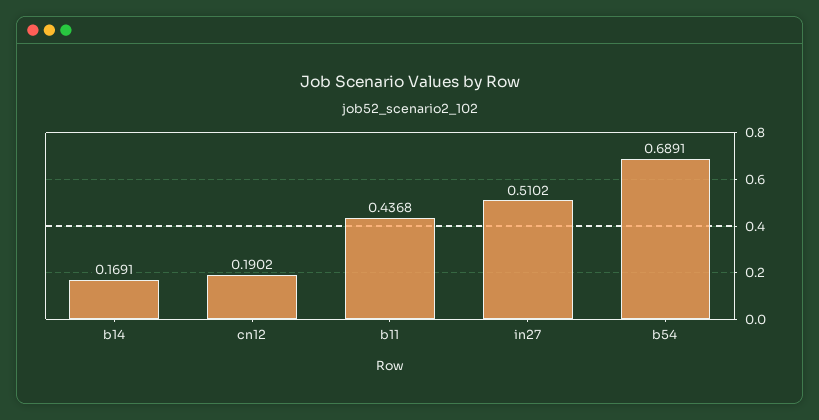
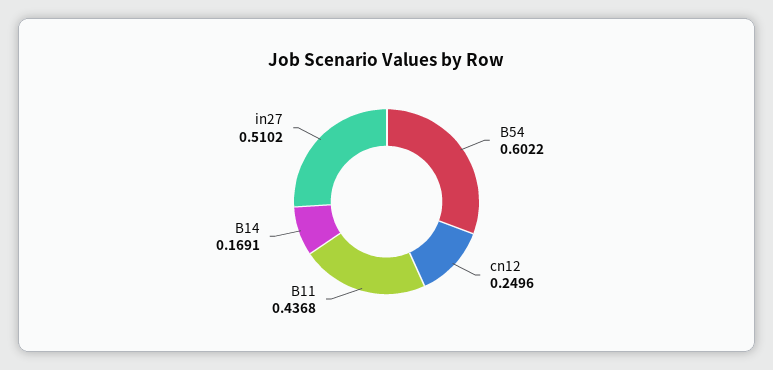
cn12: 0.1902 -> 0.2496
b54: 0.6891 -> 0.6022

